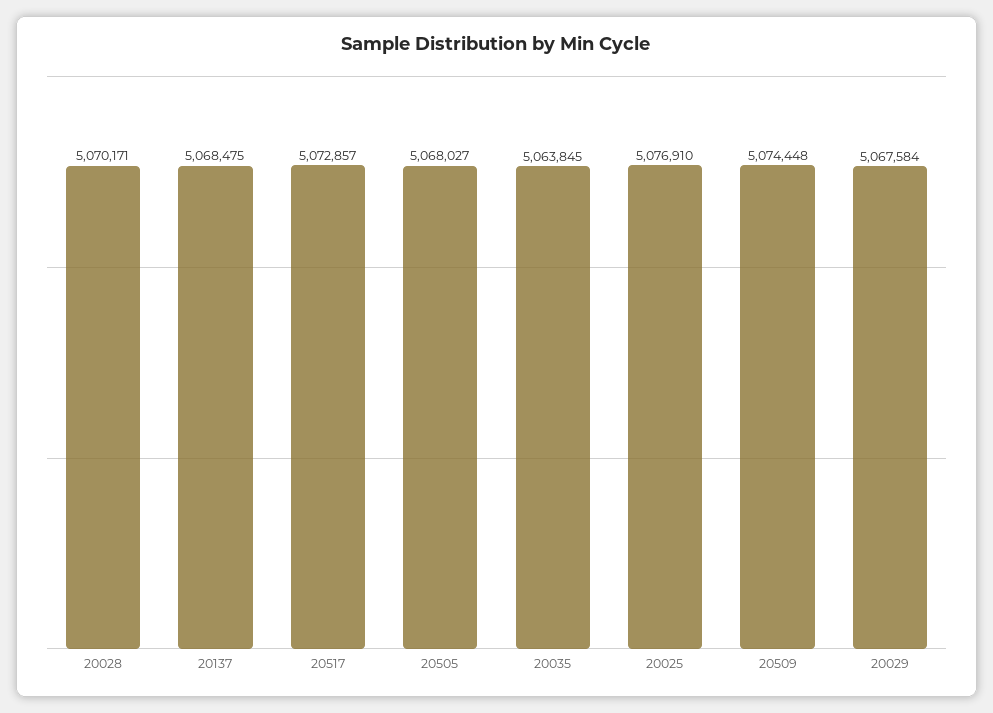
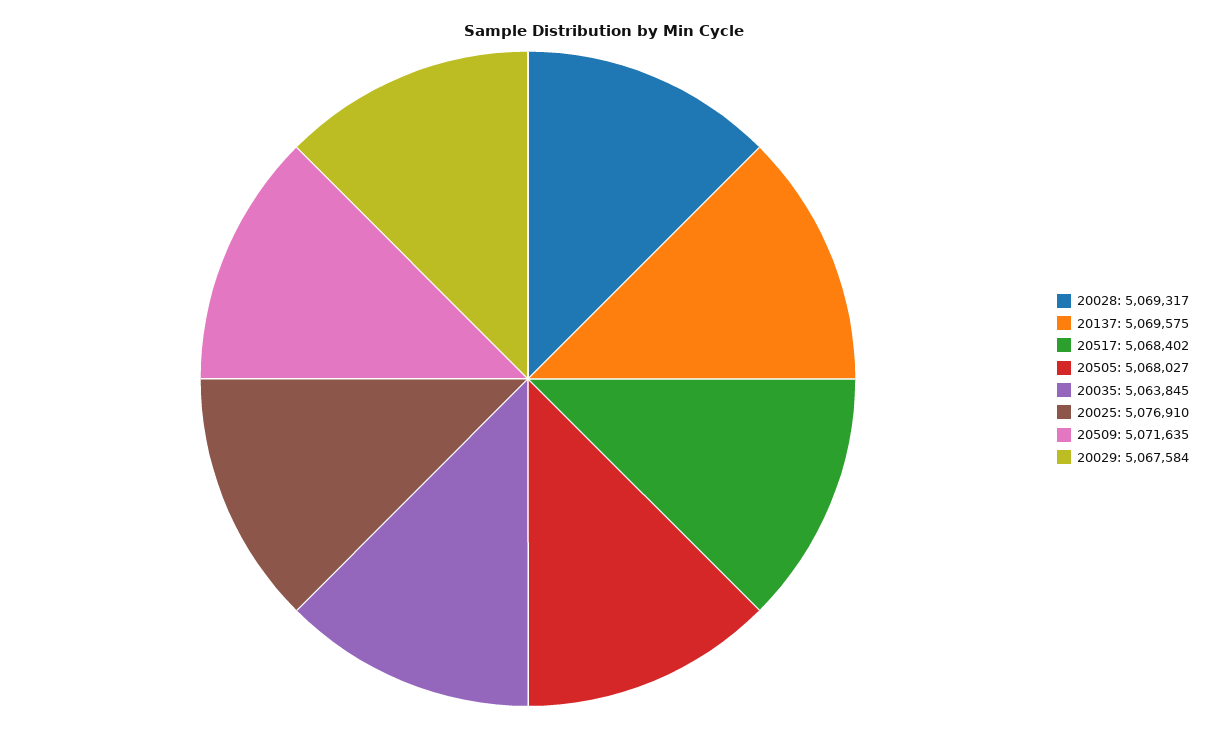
20028: 5070171 -> 5069317
20137: 5068475 -> 5069575
20517: 5072857 -> 5068402
20509: 5074448 -> 5071635

